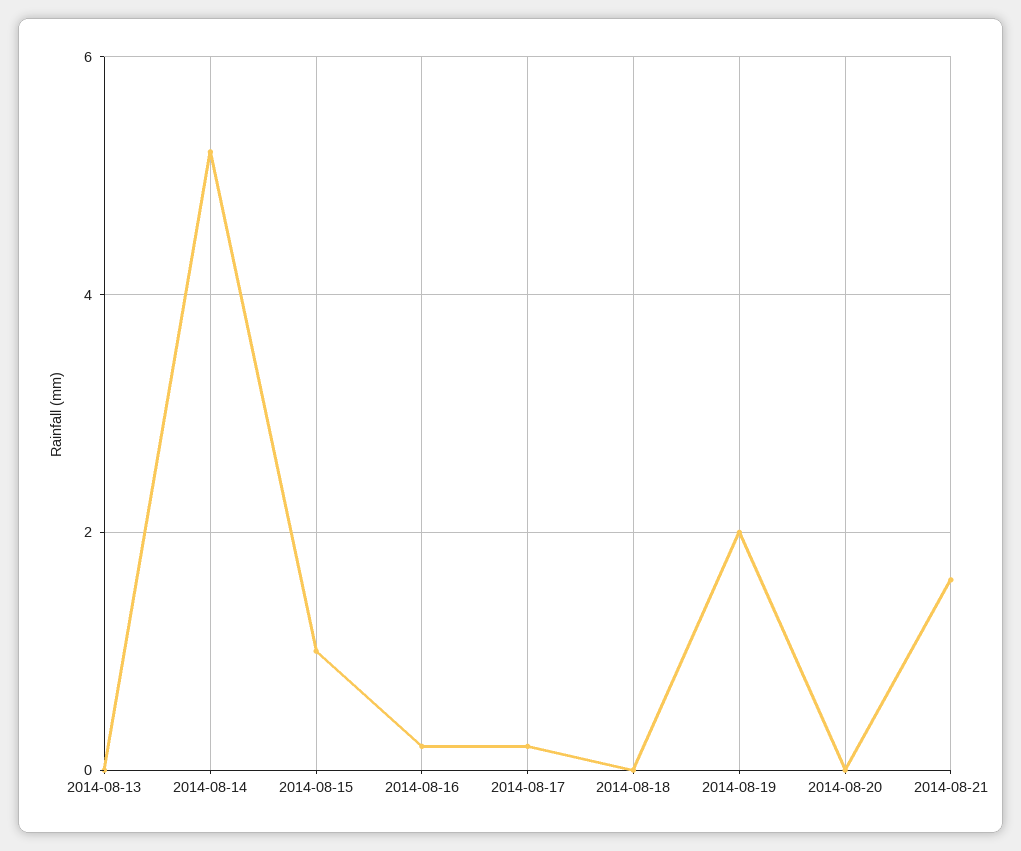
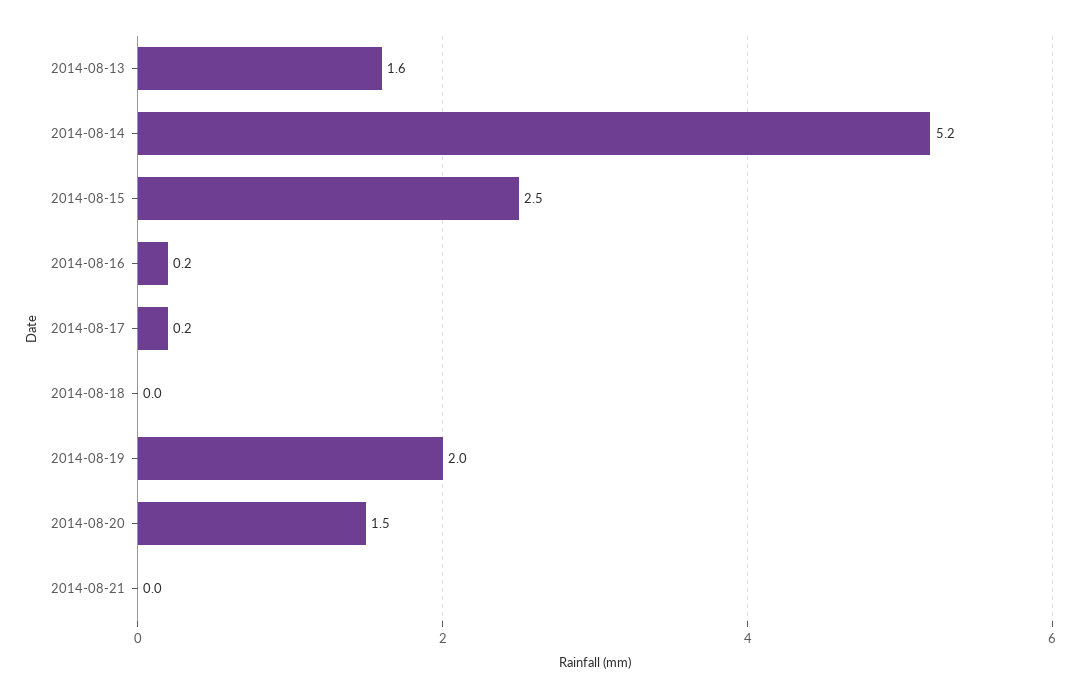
2014-08-13: 0 -> 1.6
2014-08-15: 1 -> 2.5
2014-08-20: 0 -> 1.5
2014-08-21: 1.5 -> 0

